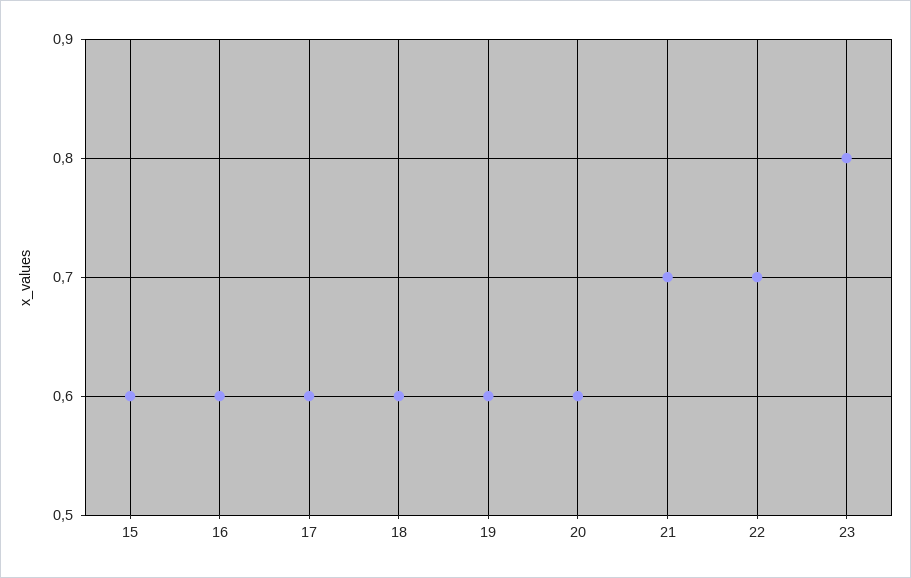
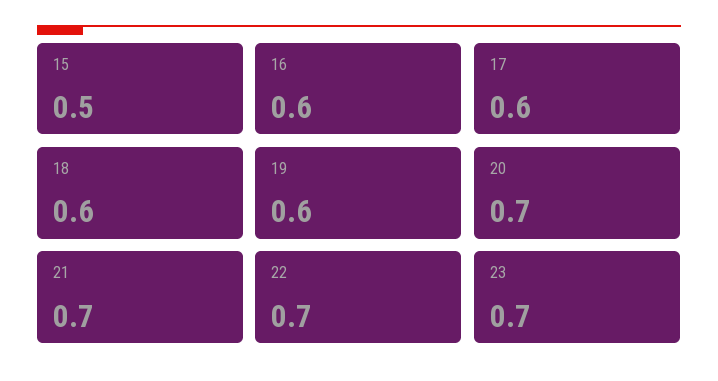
15: 0.6 -> 0.5
20: 0.6 -> 0.7
23: 0.8 -> 0.7

